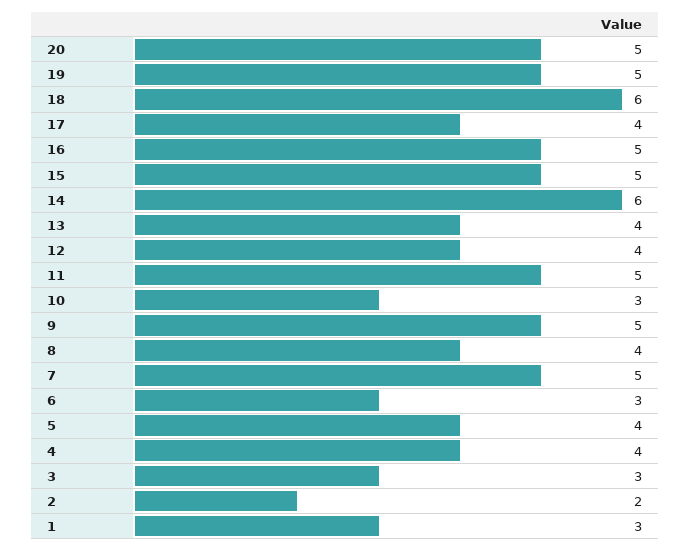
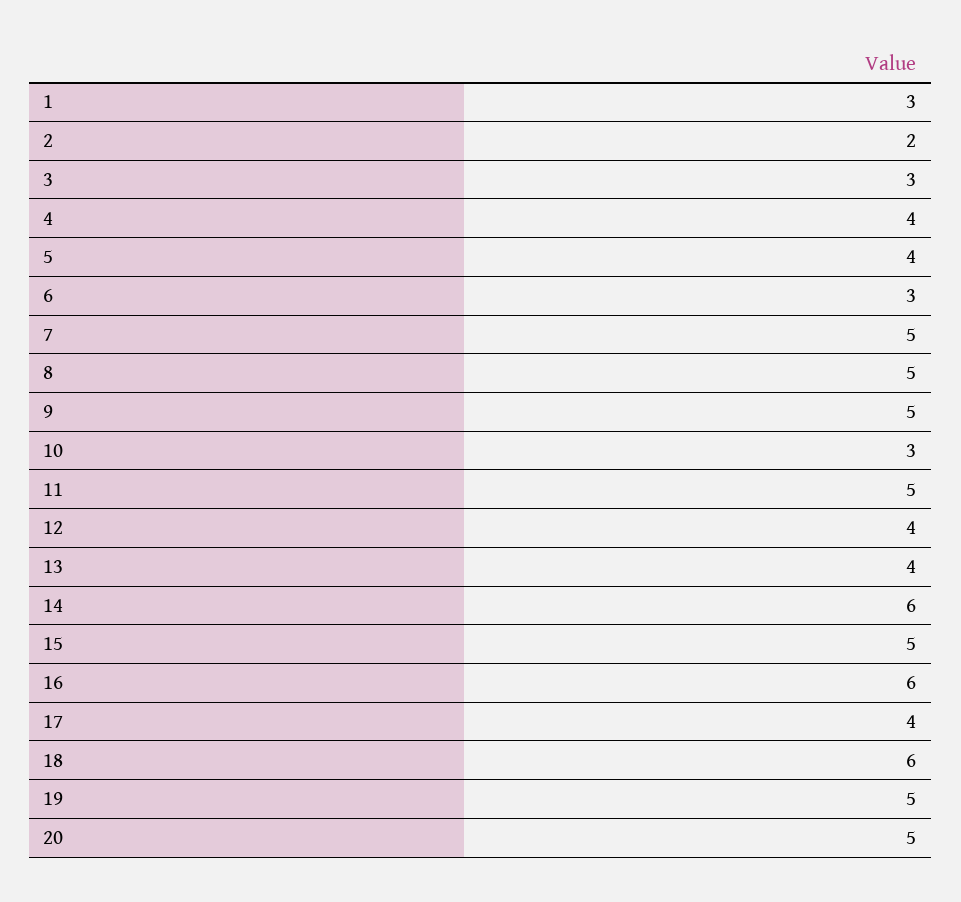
16: 5 -> 6
8: 4 -> 5

